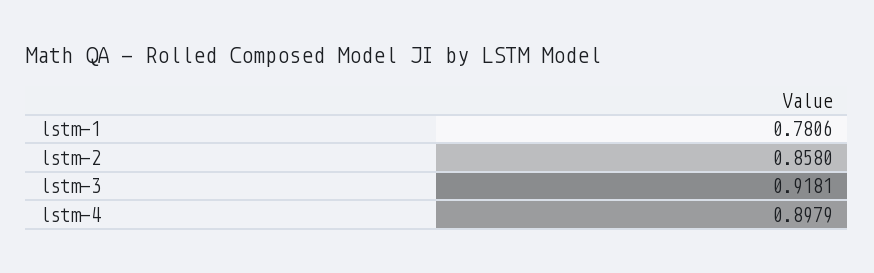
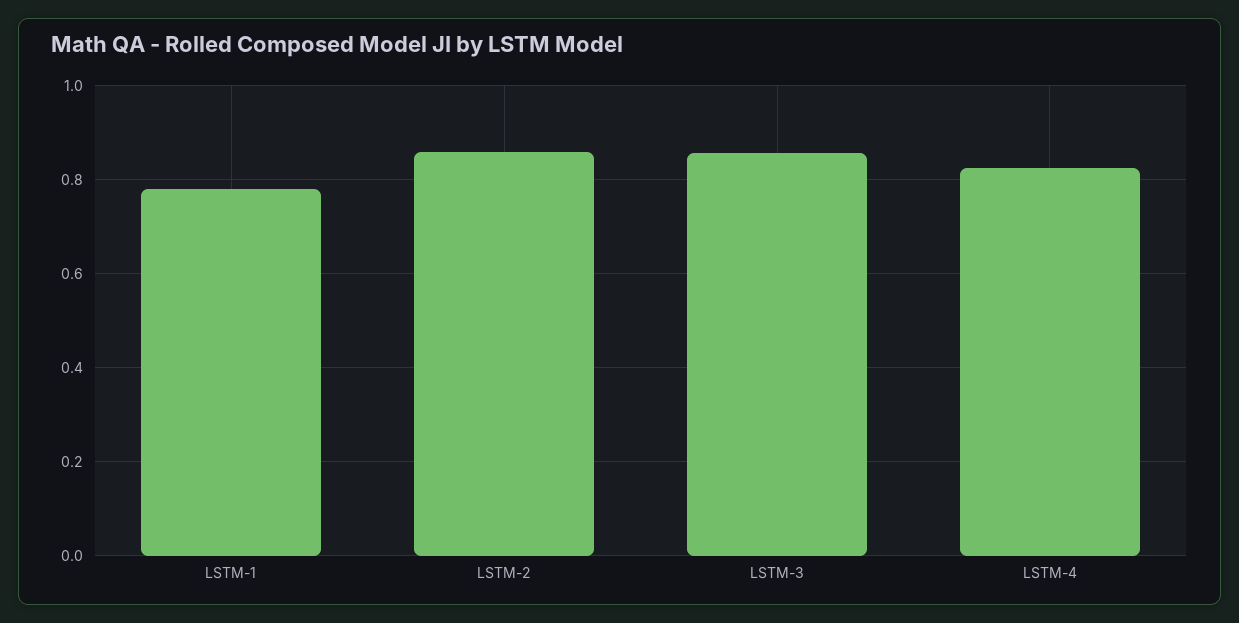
lstm-3: 0.9181 -> 0.86
lstm-4: 0.8979 -> 0.82

